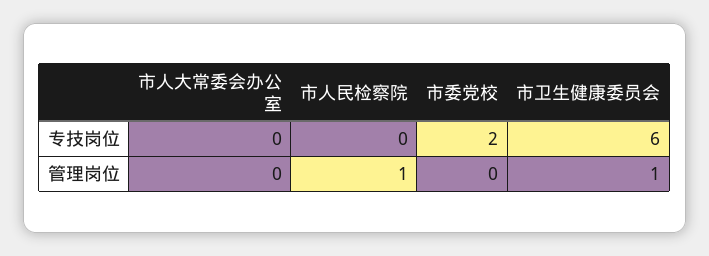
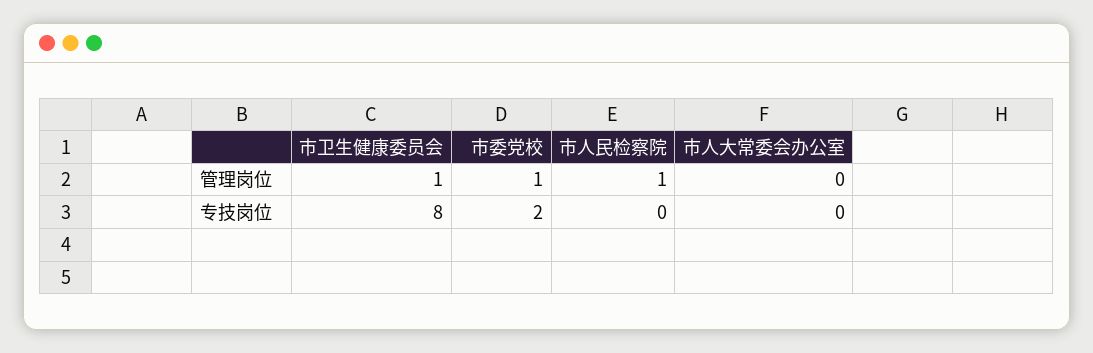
市卫生健康委员会, 专技岗位: 6 -> 8
市委党校, 管理岗位: 0 -> 1

